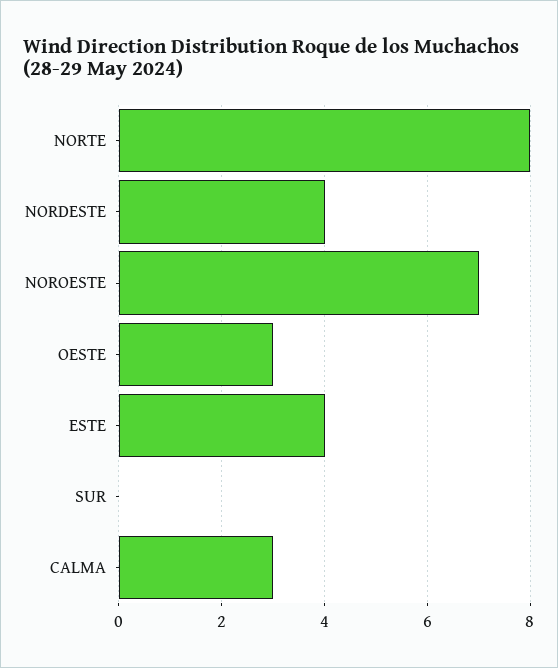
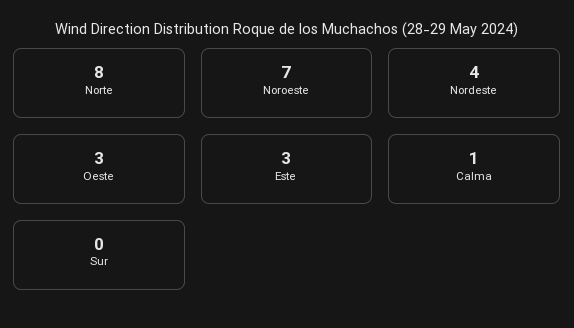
ESTE: 4 -> 3
CALMA: 3 -> 1

